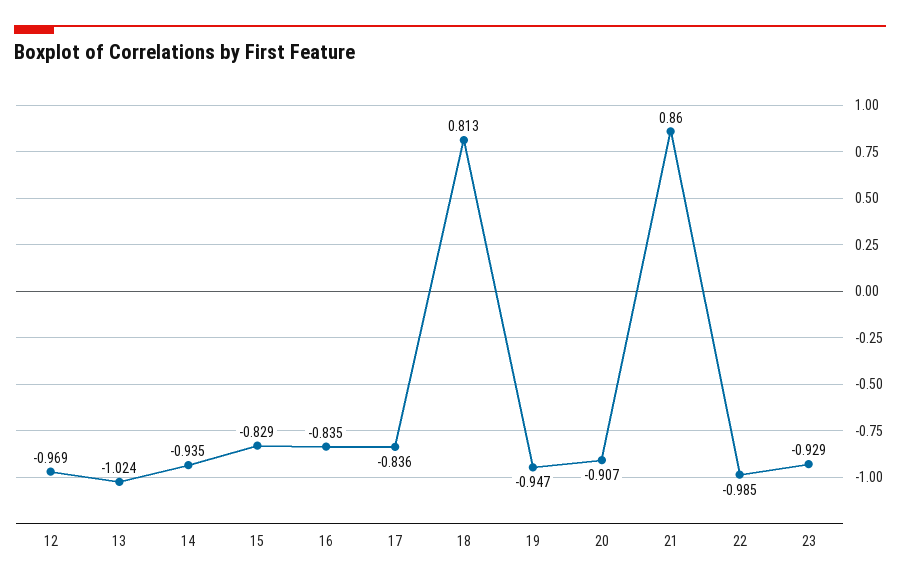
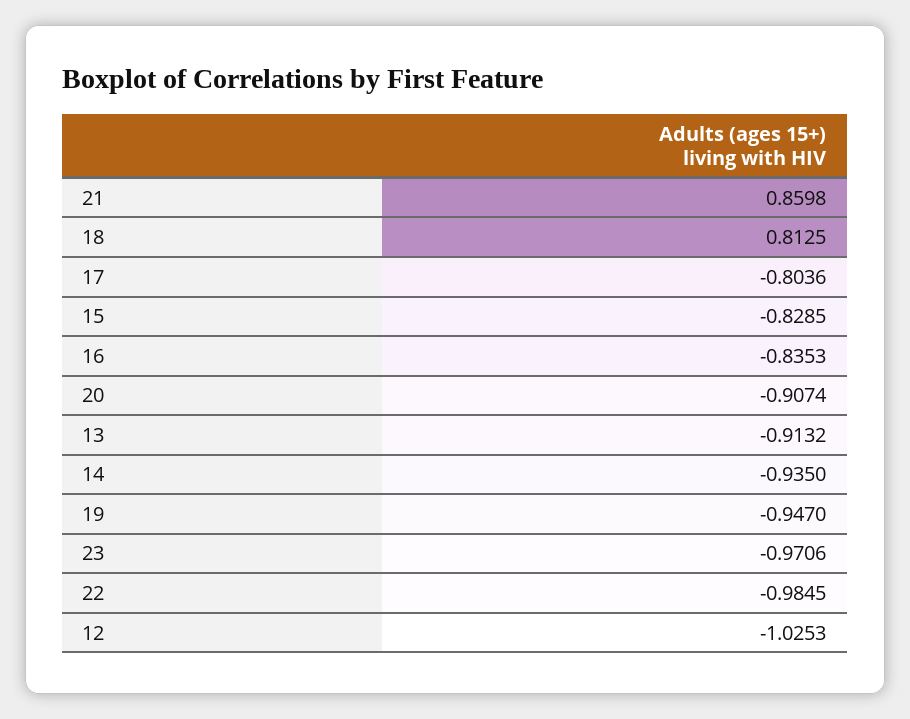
12: -0.969 -> -1.0253
13: -1.024 -> -0.9132
17: -0.836 -> -0.8036
23: -0.929 -> -0.9706

